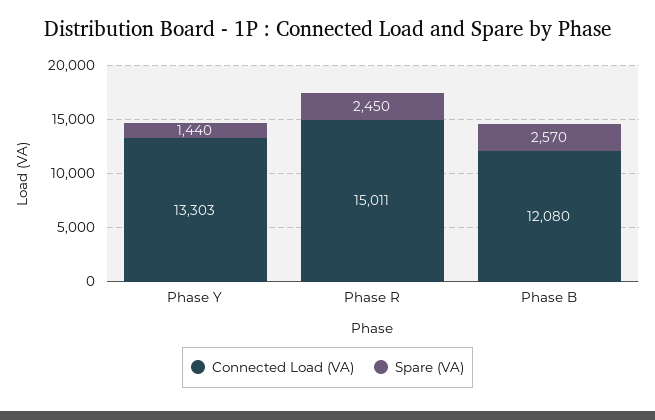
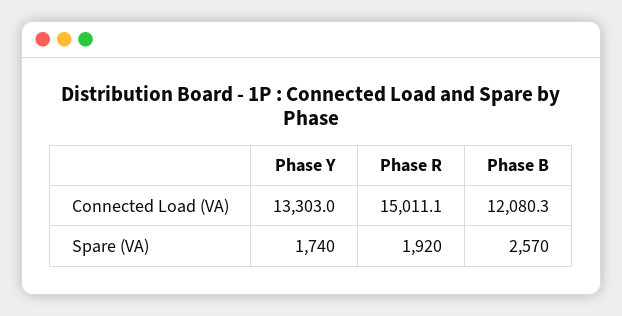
Spare (VA), Phase Y: 1440 -> 1740
Spare (VA), Phase R: 2450 -> 1920

